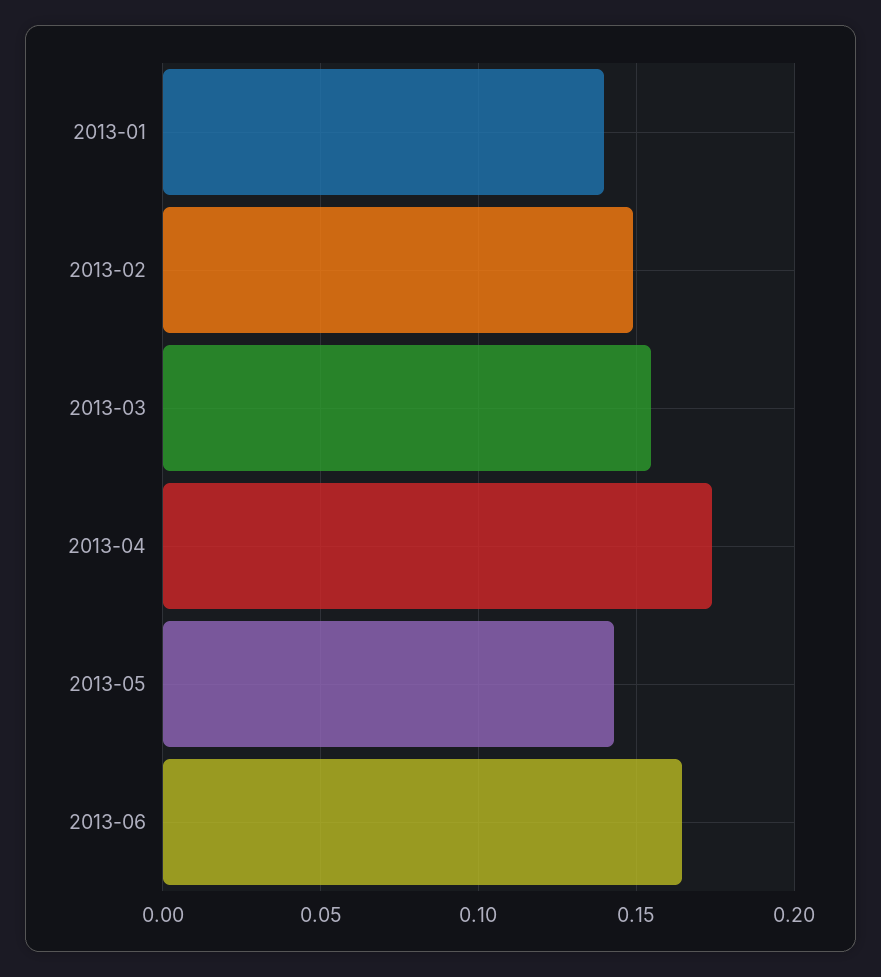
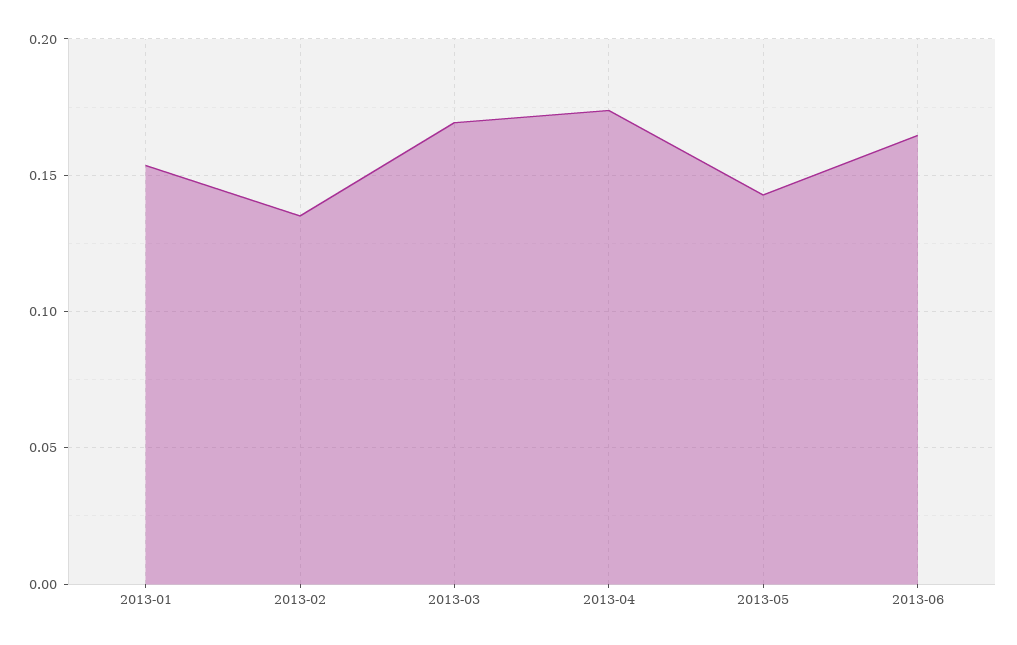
2013-01: 0.14 -> 0.155
2013-02: 0.15 -> 0.135
2013-03: 0.155 -> 0.17

